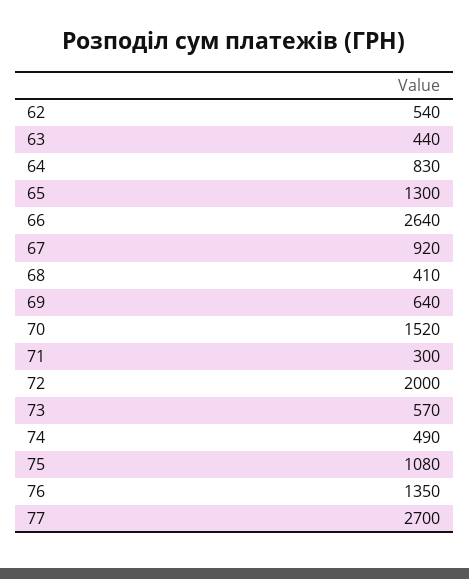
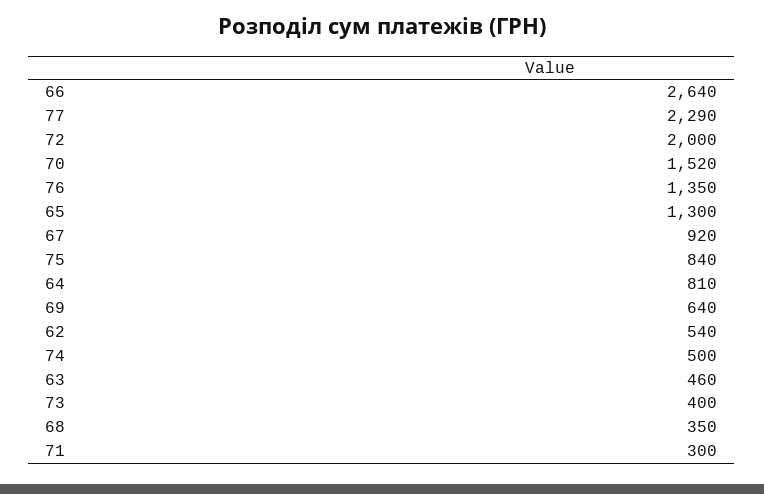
63: 440 -> 460
64: 830 -> 810
68: 410 -> 350
73: 570 -> 400
74: 490 -> 500
75: 1080 -> 840
77: 2700 -> 2290

